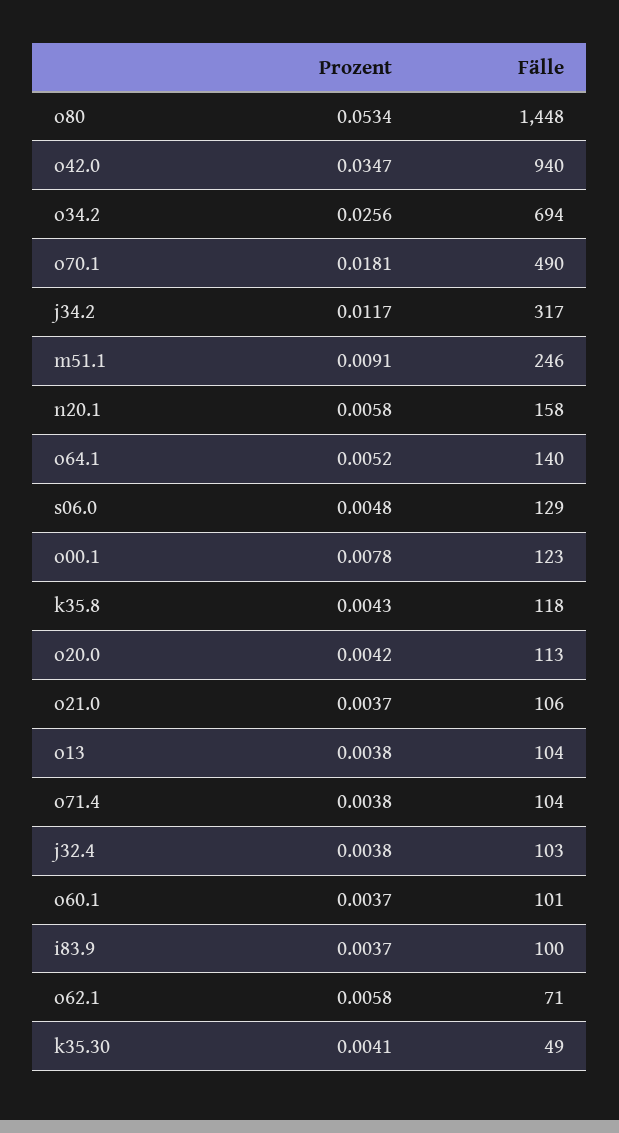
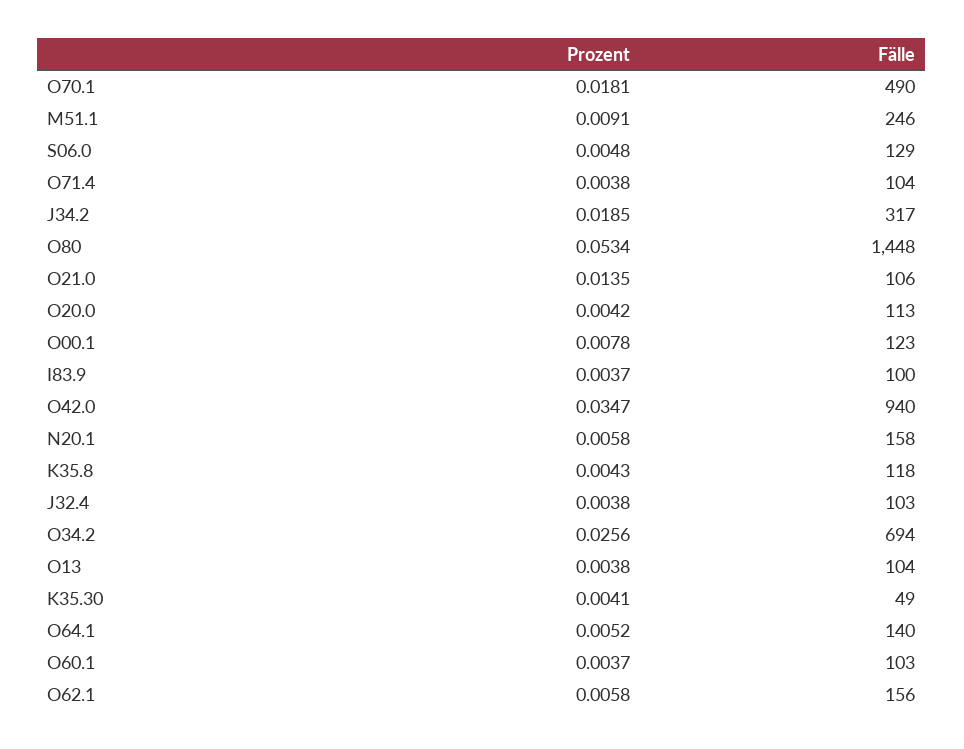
Prozent, j34.2: 0.0117 -> 0.0185
Prozent, o21.0: 0.0037 -> 0.0135
Fälle, o60.1: 101 -> 103
Fälle, o62.1: 71 -> 156

